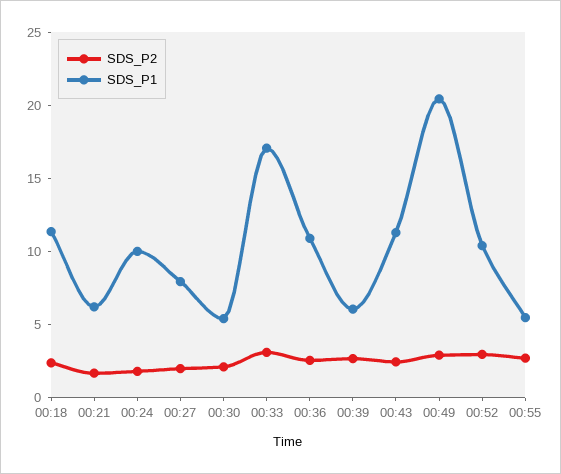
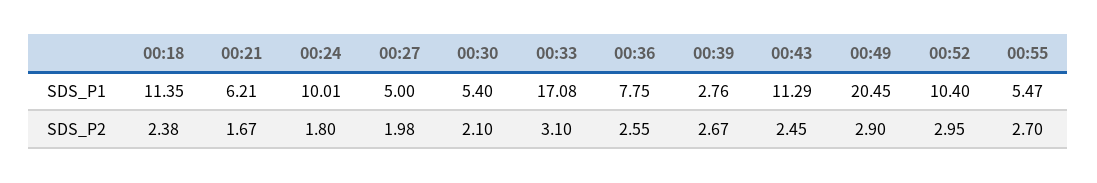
SDS_P1, 00:27: 8 -> 5
SDS_P1, 00:36: 11 -> 7.75
SDS_P1, 00:39: 6 -> 2.76

